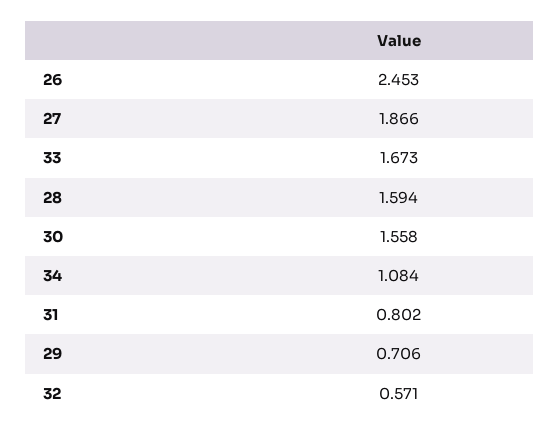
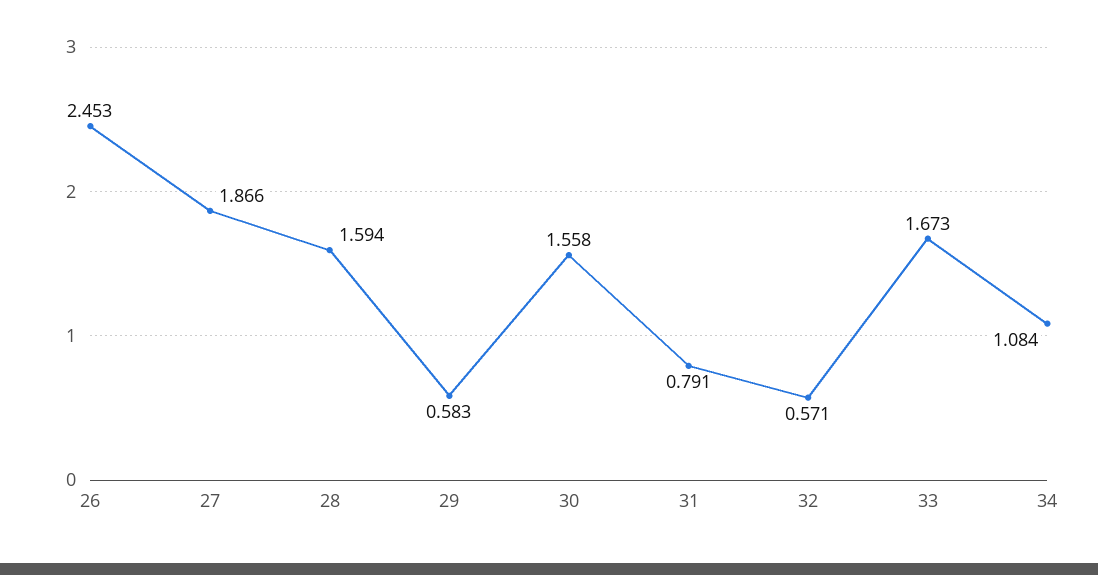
31: 0.802 -> 0.791
29: 0.706 -> 0.583

